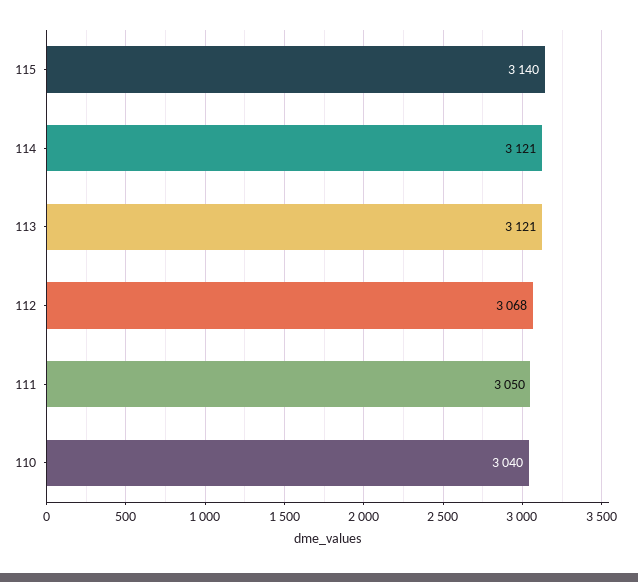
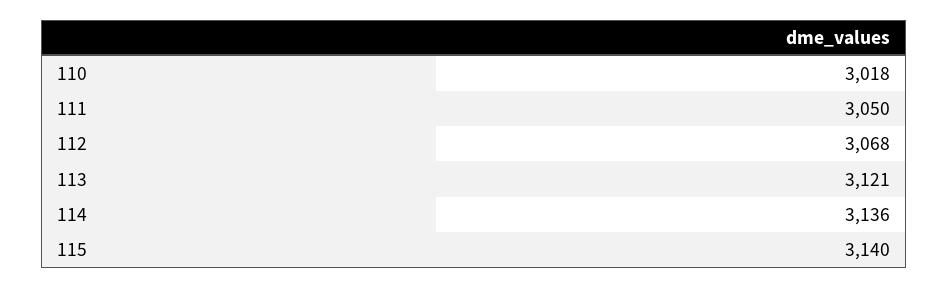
114: 3121 -> 3136
110: 3040 -> 3018

